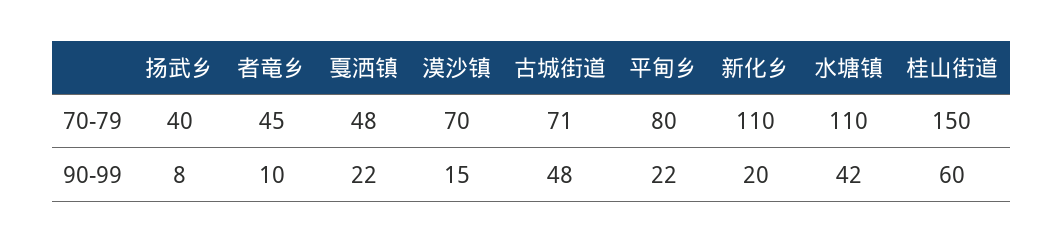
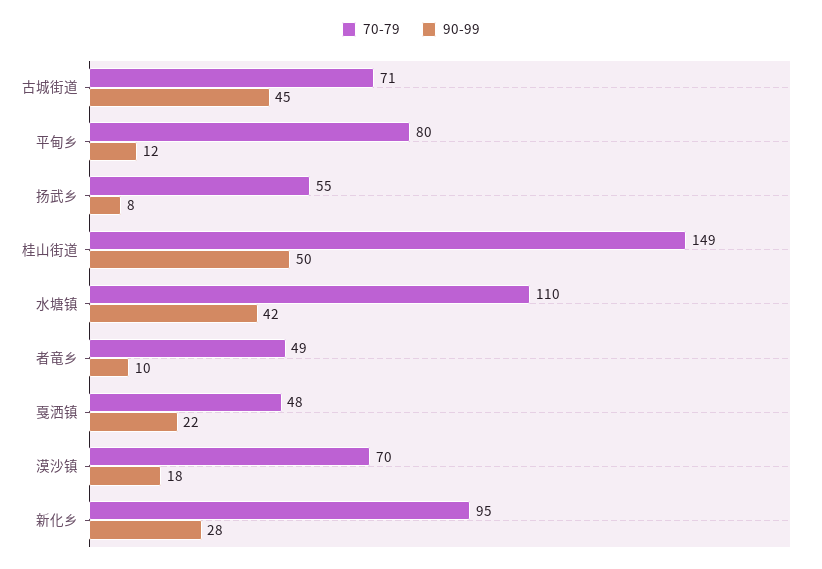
70-79, 扬武乡: 40 -> 55
70-79, 者竜乡: 45 -> 49
70-79, 新化乡: 110 -> 95
70-79, 桂山街道: 150 -> 149
90-99, 漠沙镇: 15 -> 18
90-99, 古城街道: 48 -> 45
90-99, 平甸乡: 22 -> 12
90-99, 新化乡: 20 -> 28
90-99, 桂山街道: 60 -> 50

